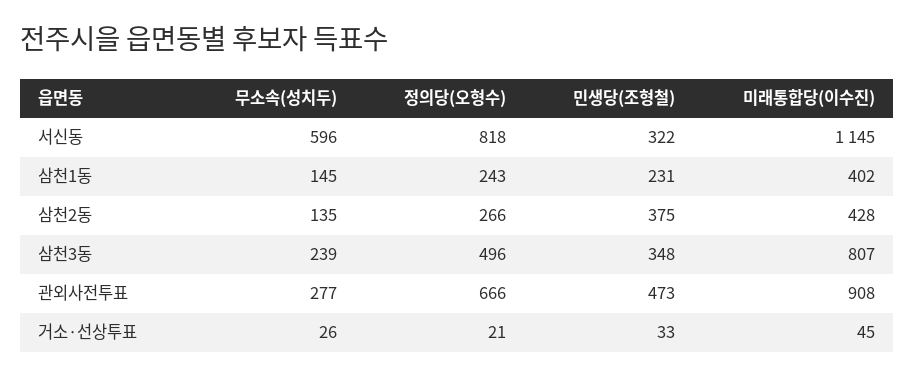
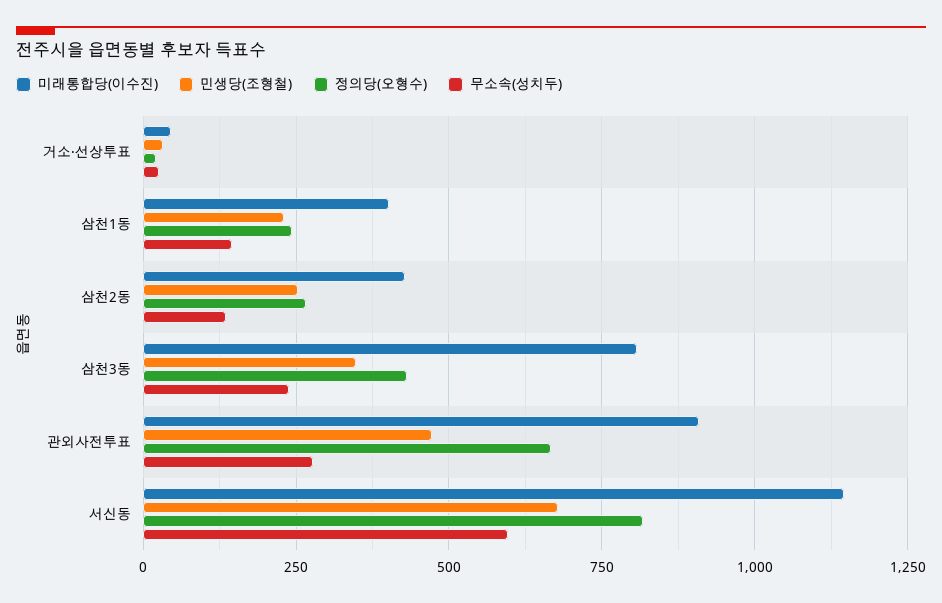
민생당(조형철), 서신동: 322 -> 675
민생당(조형철), 삼천2동: 375 -> 250
정의당(오형수), 삼천3동: 496 -> 425

